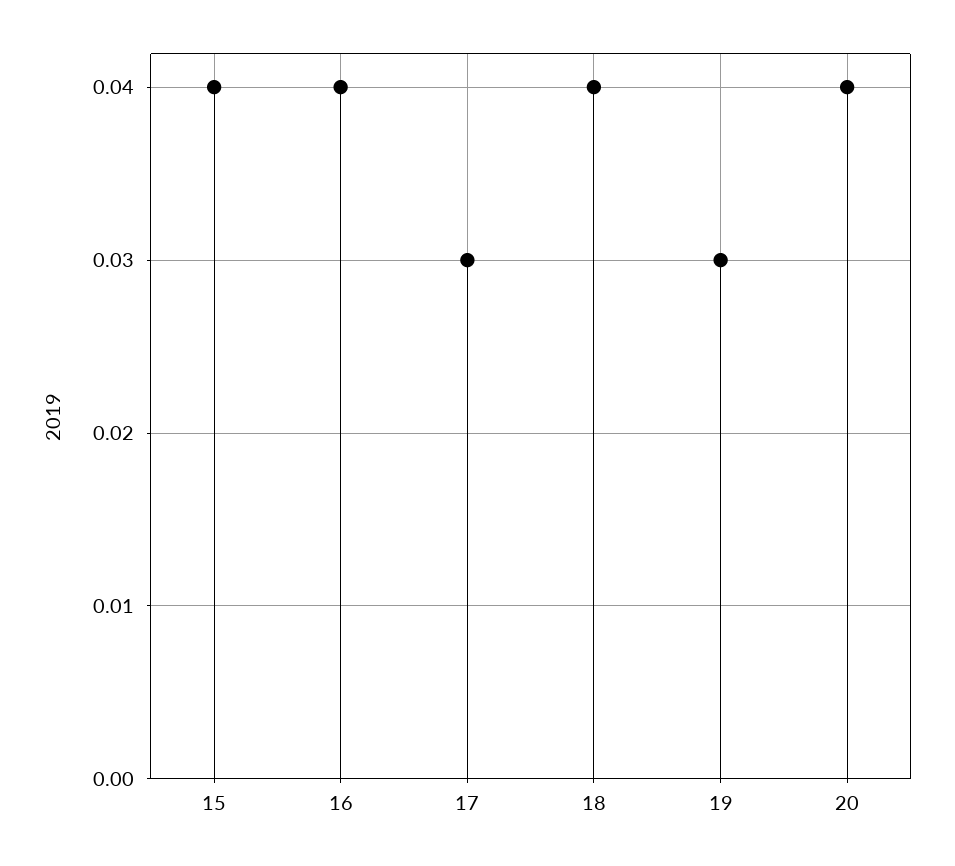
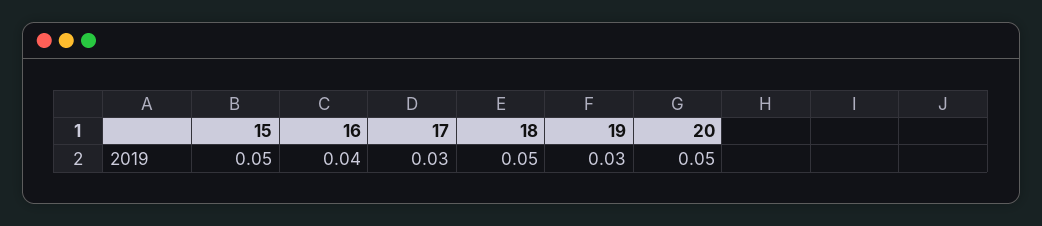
15: 0.04 -> 0.05
18: 0.04 -> 0.05
20: 0.04 -> 0.05

